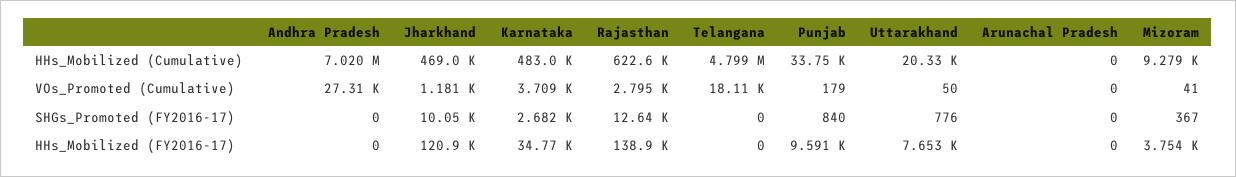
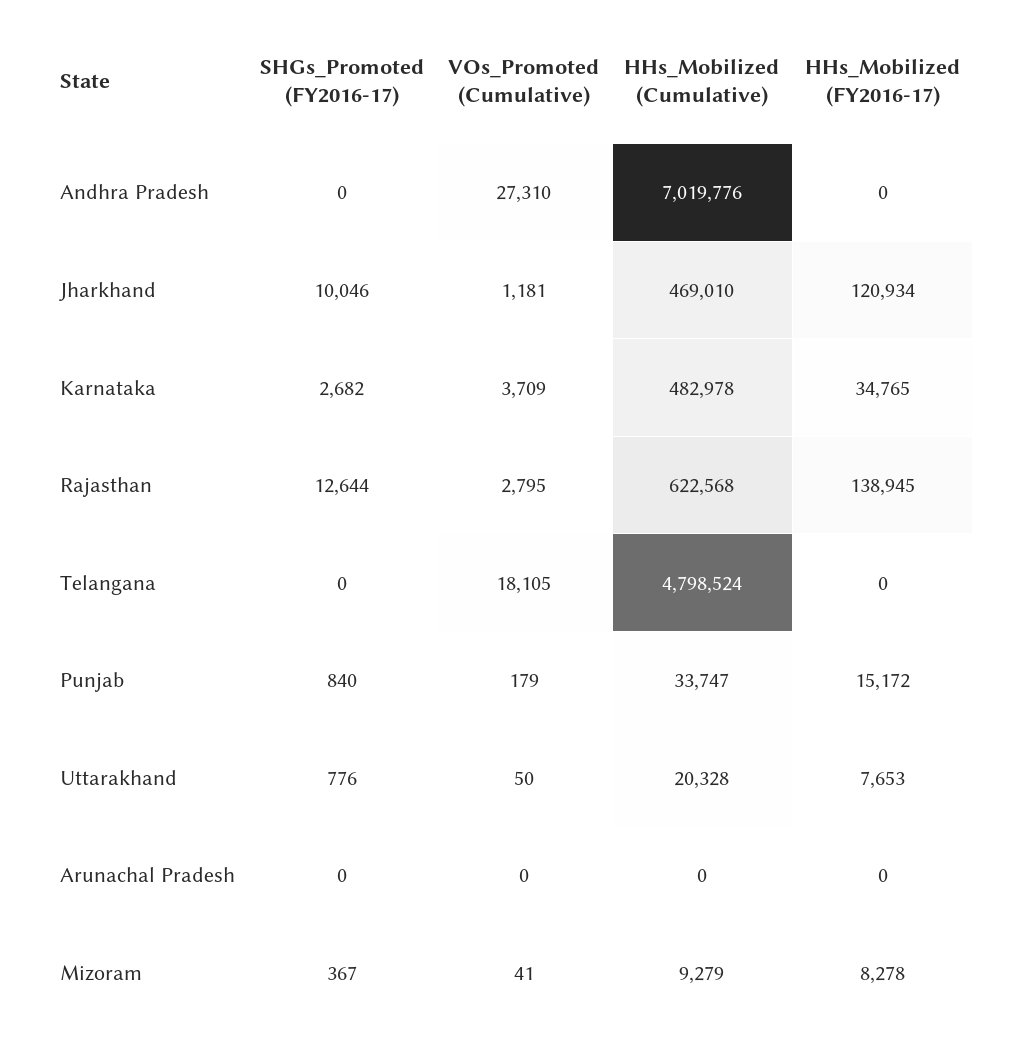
Punjab, HHs_Mobilized (FY2016-17): 9591 -> 15172
Mizoram, HHs_Mobilized (FY2016-17): 3754 -> 8278

